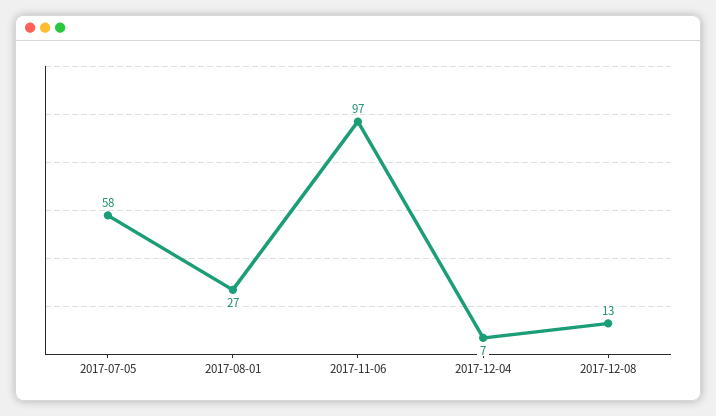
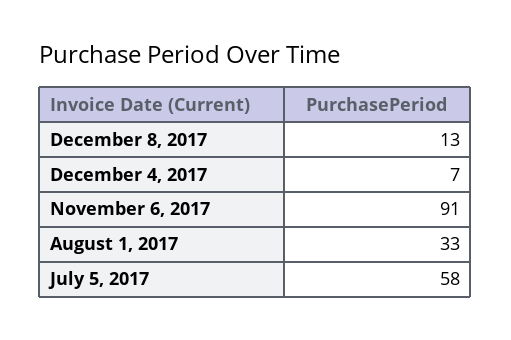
2017-08-01: 27 -> 33
2017-11-06: 97 -> 91

